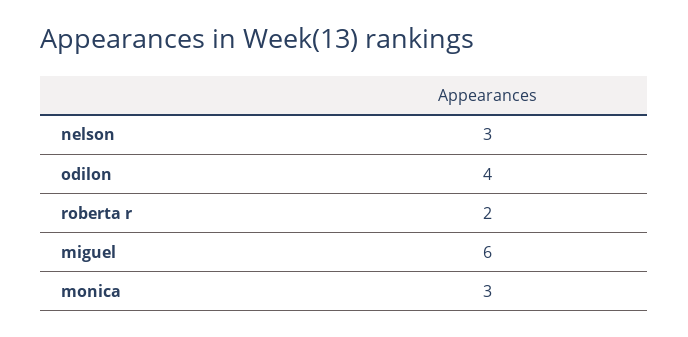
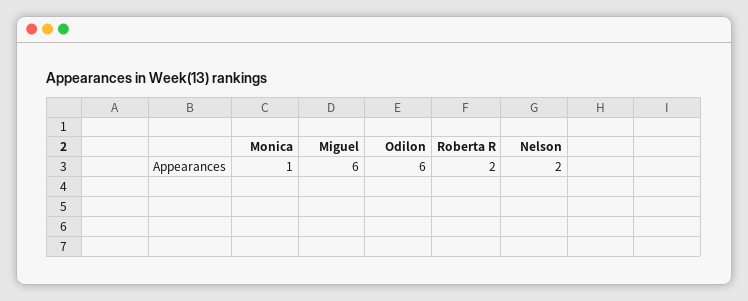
nelson: 3 -> 2
odilon: 4 -> 6
monica: 3 -> 1

